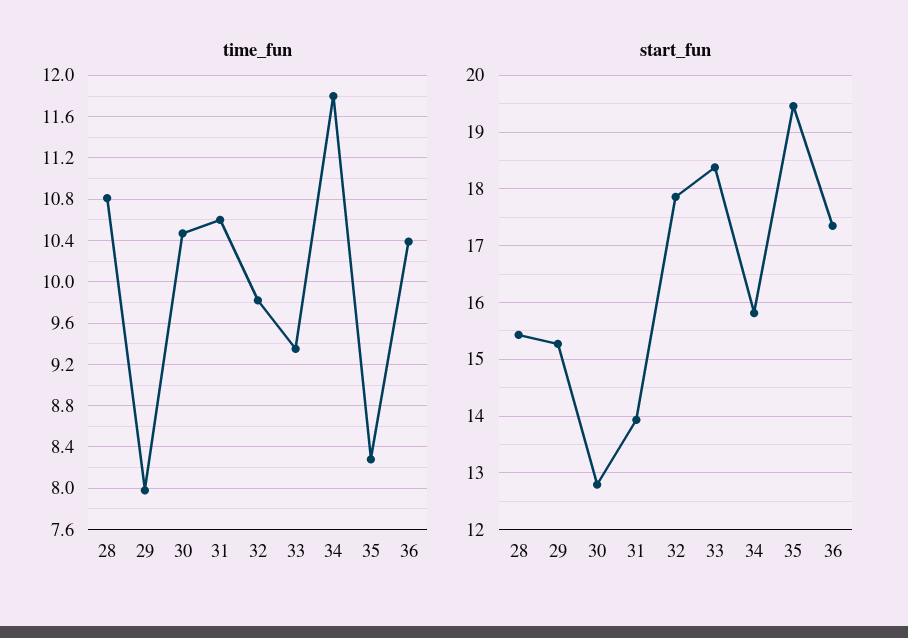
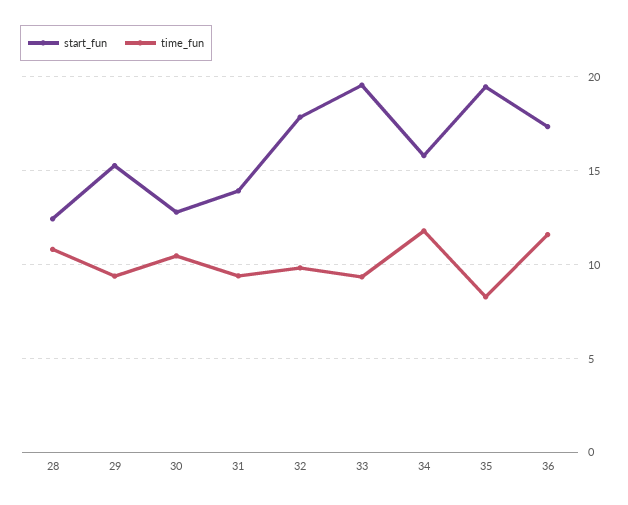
time_fun, 29: 8 -> 9.5
time_fun, 31: 10.6 -> 9.5
time_fun, 36: 10.4 -> 11.5
start_fun, 28: 15.4 -> 12.5
start_fun, 33: 18.4 -> 19.5

